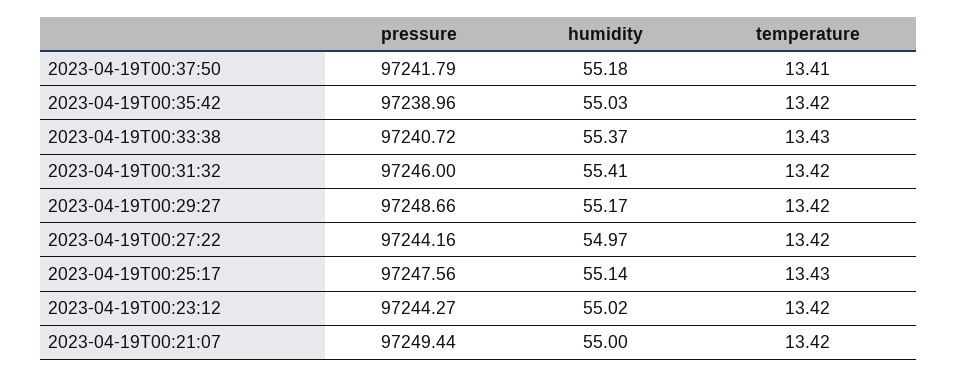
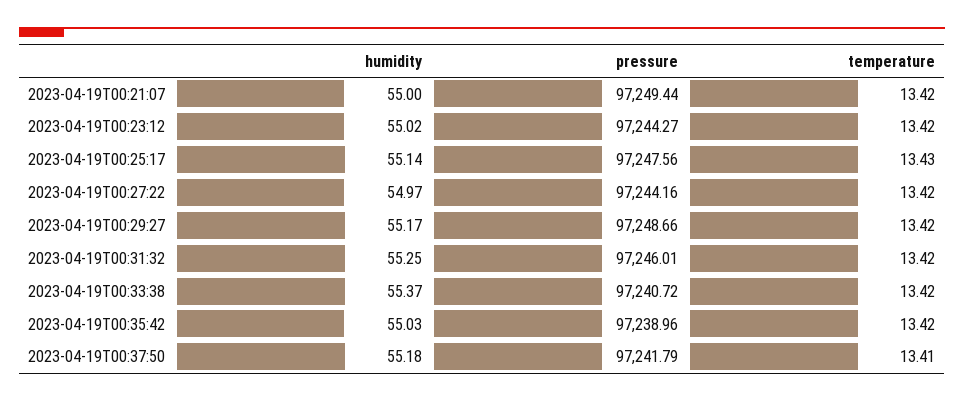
temperature, 2023-04-19T00:33:38: 13.43 -> 13.42
pressure, 2023-04-19T00:31:32: 97246 -> 97246.01
humidity, 2023-04-19T00:31:32: 55.41 -> 55.25

